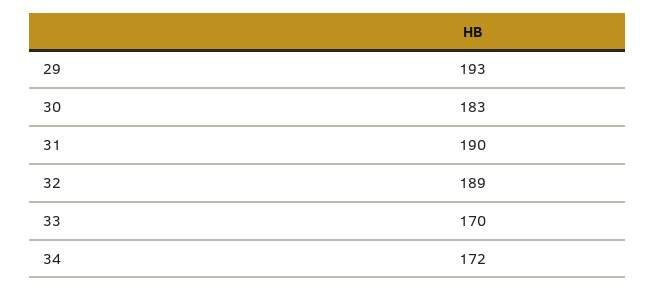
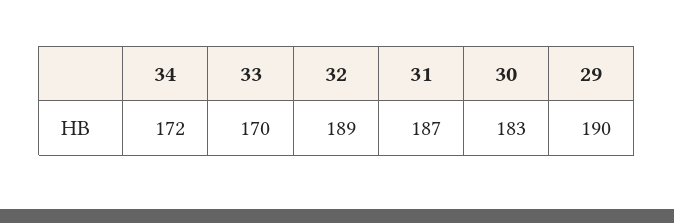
29: 193 -> 190
31: 190 -> 187

